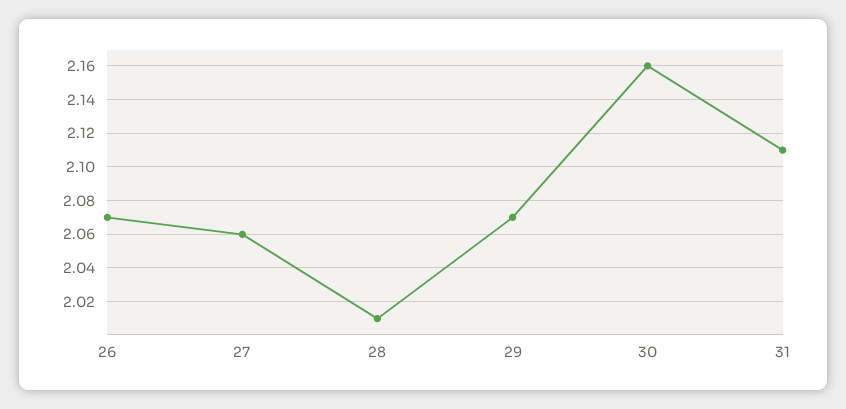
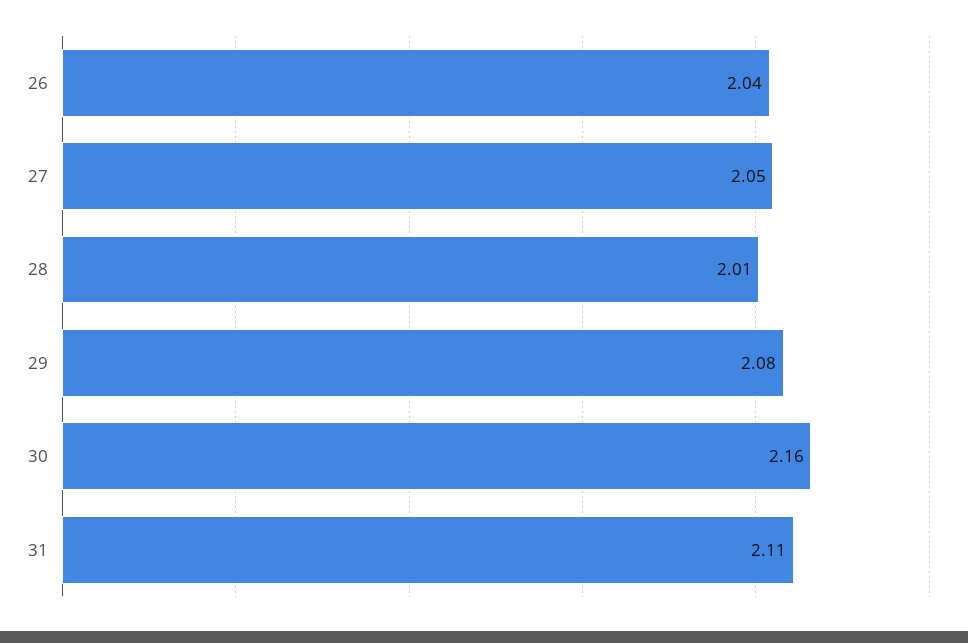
26: 2.07 -> 2.04
27: 2.06 -> 2.05
29: 2.07 -> 2.08

